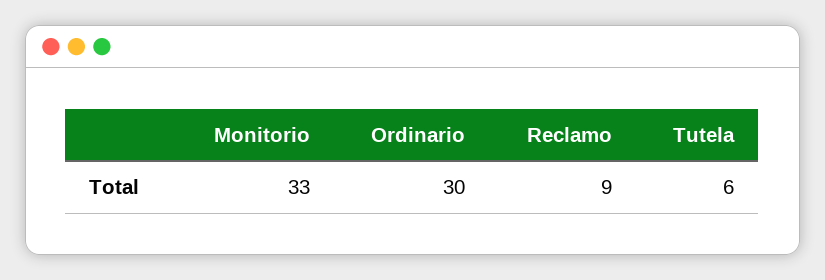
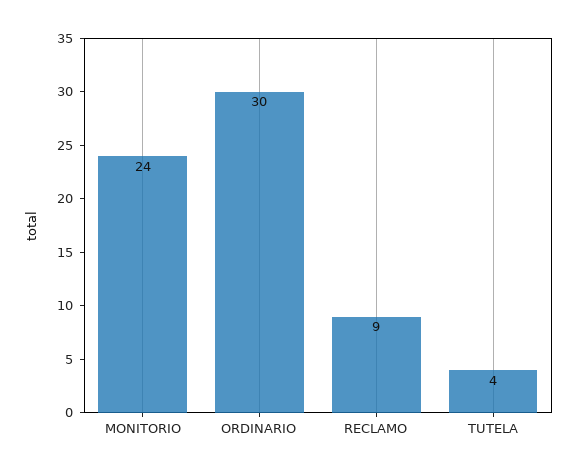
Monitorio: 33 -> 24
Tutela: 6 -> 4

